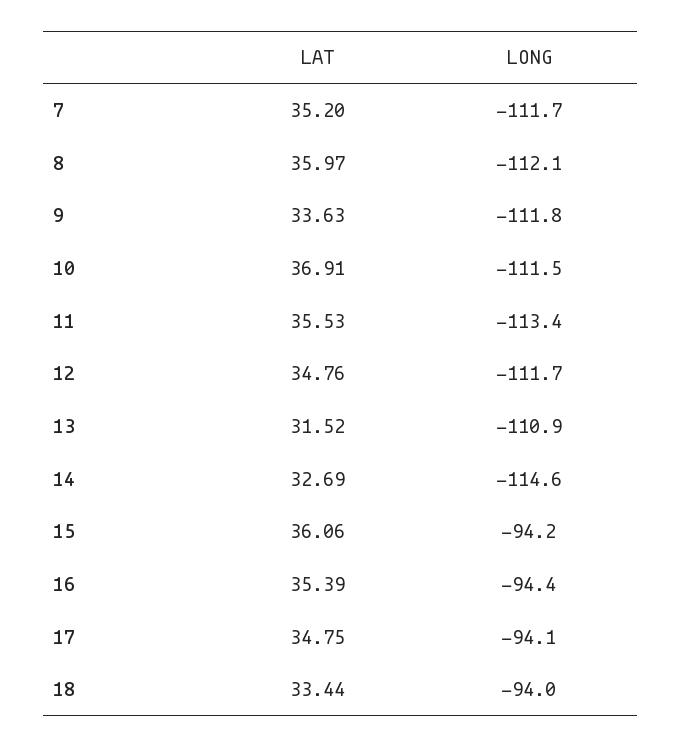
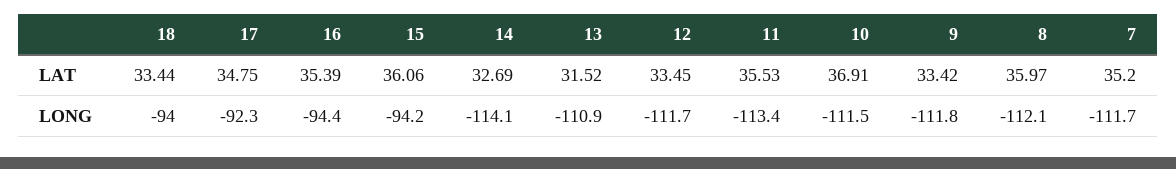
LAT, 9: 33.63 -> 33.42
LAT, 12: 34.76 -> 33.45
LONG, 14: -114.6 -> -114.1
LONG, 17: -94.1 -> -92.3

